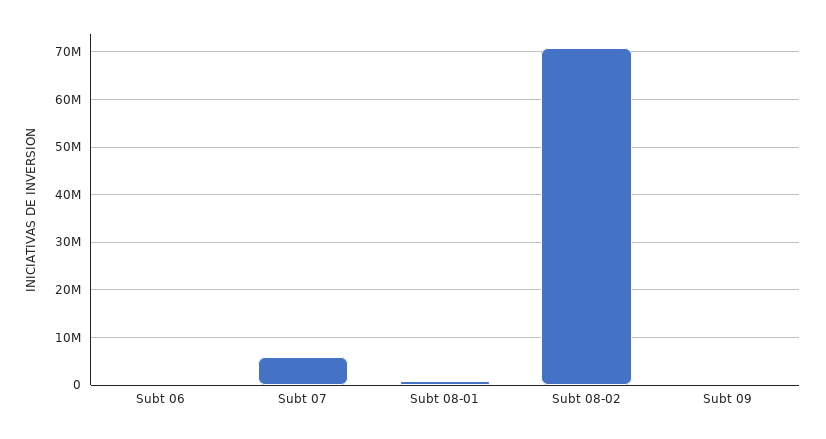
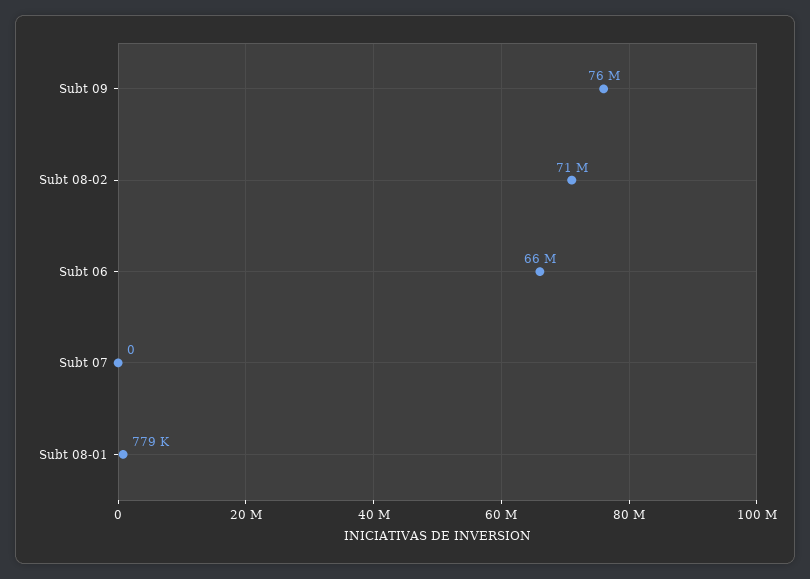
Subt 06: 0 -> 66000000
Subt 07: 6000000 -> 0
Subt 09: 0 -> 76000000

